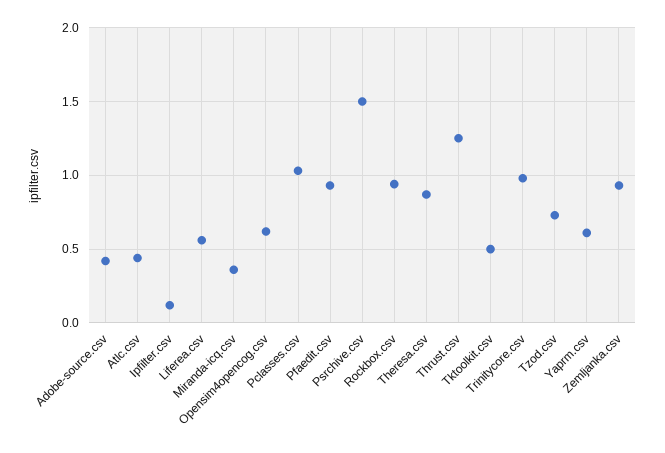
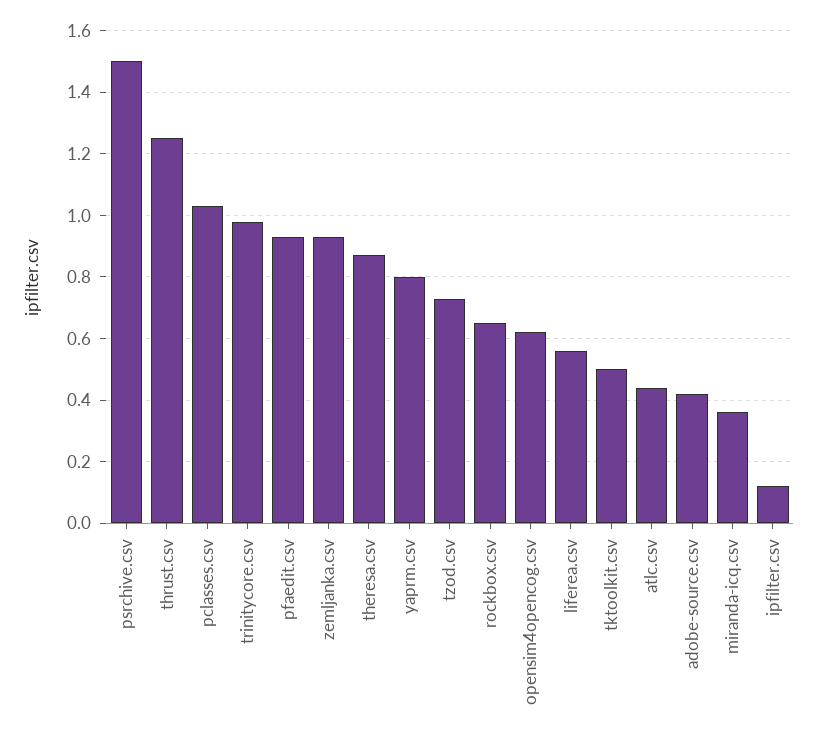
Rockbox.csv: 0.95 -> 0.65
Yaprm.csv: 0.6 -> 0.8

